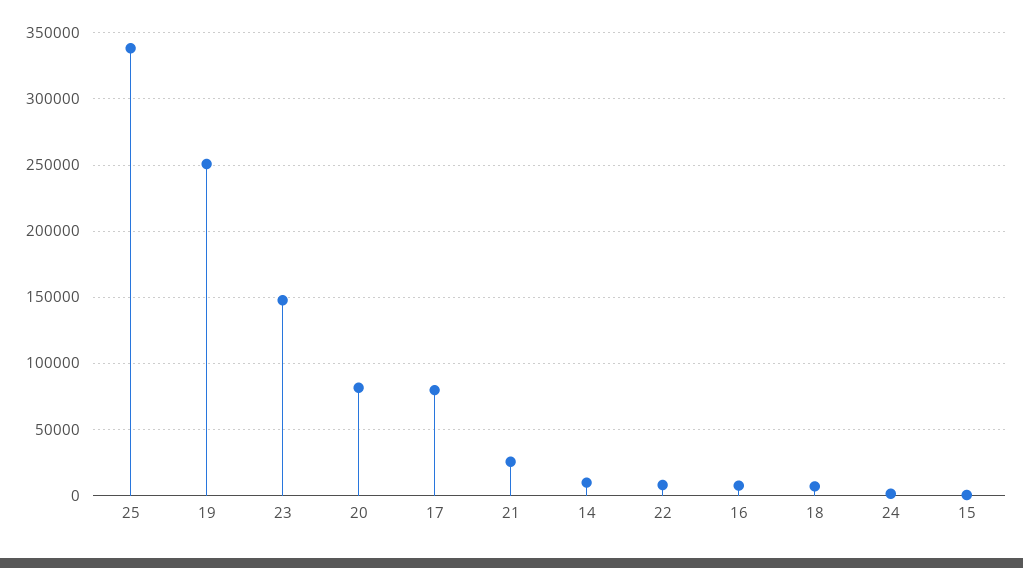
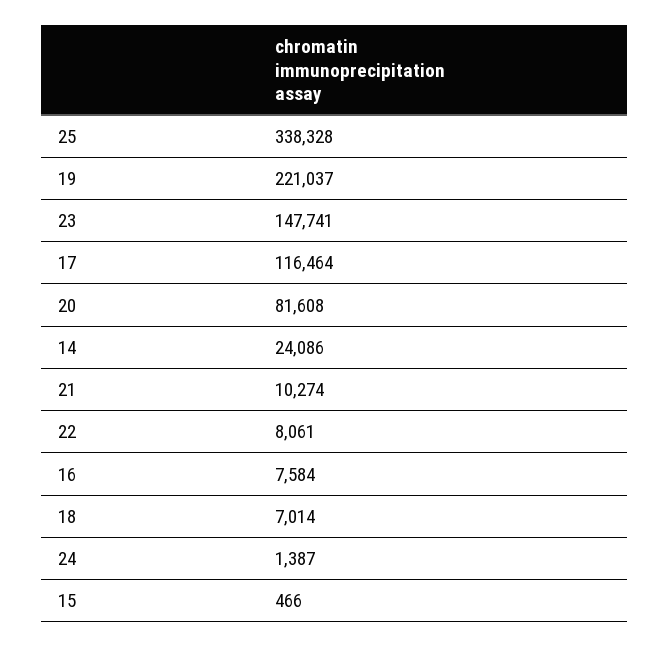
19: 250000 -> 221037
17: 80000 -> 116464
21: 25000 -> 10274
14: 10000 -> 24086

